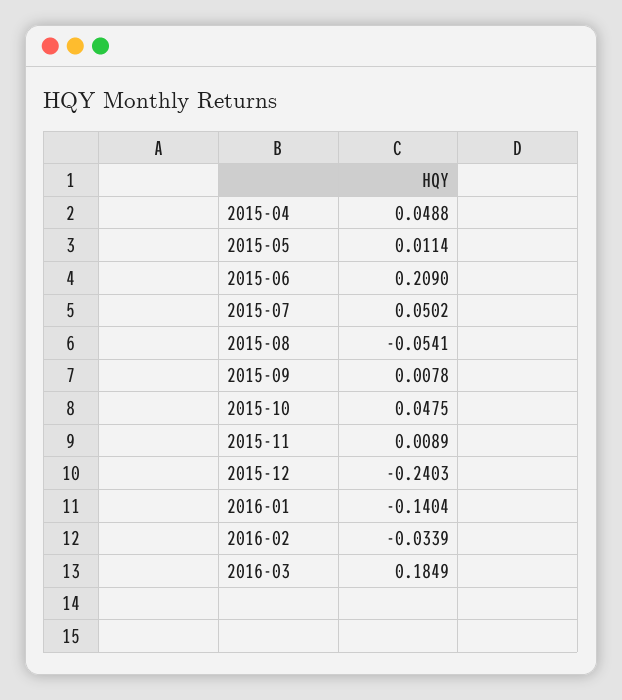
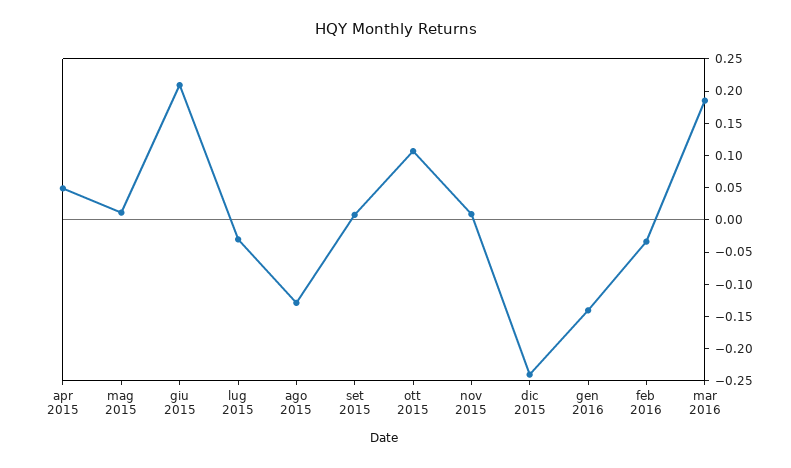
2015-07: 0.0502 -> -0.025
2015-08: -0.0541 -> -0.125
2015-10: 0.0475 -> 0.1

